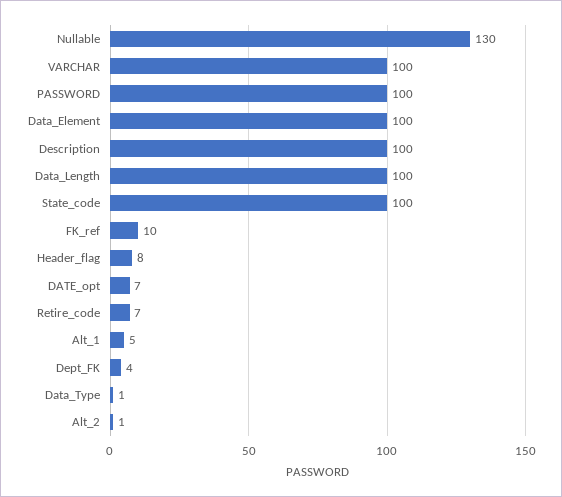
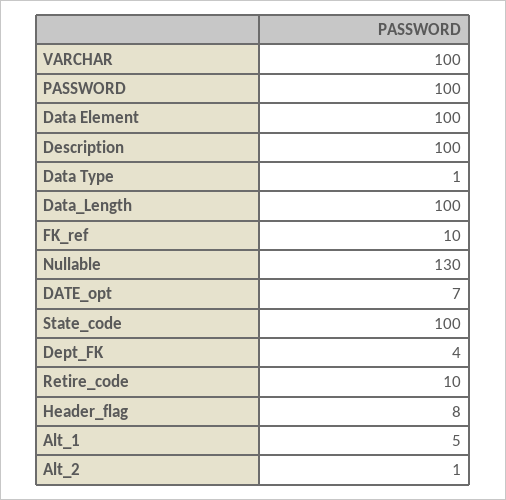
Retire_code: 7 -> 10

